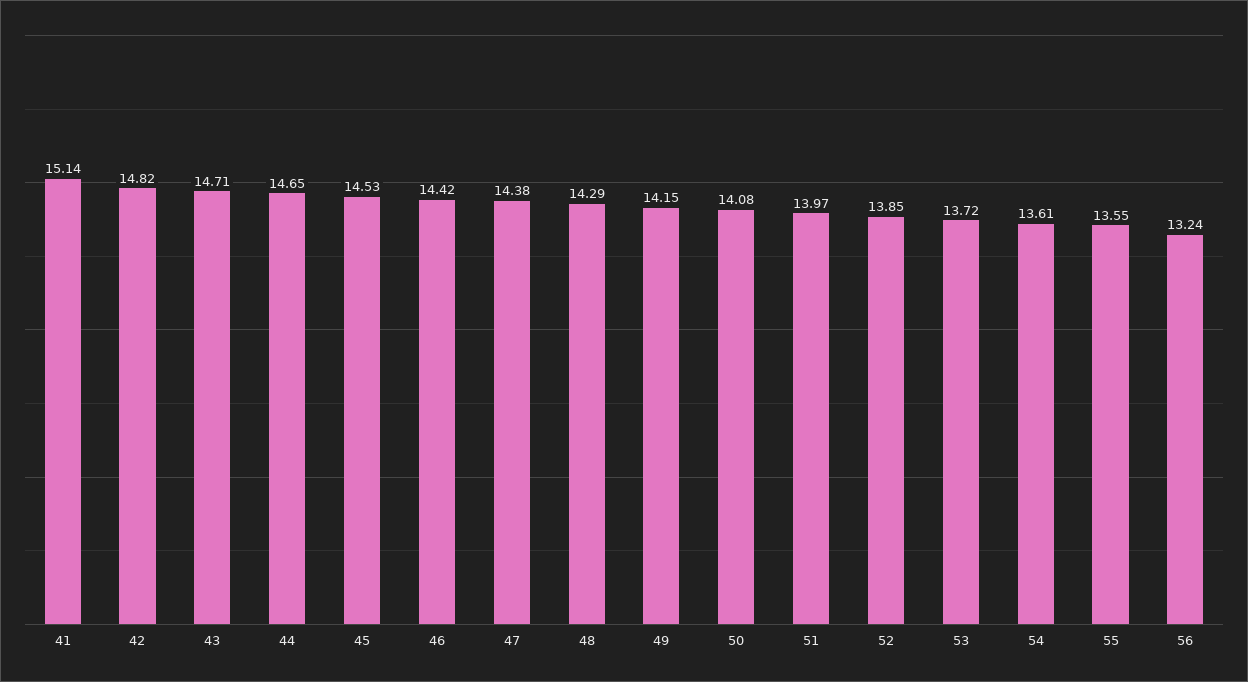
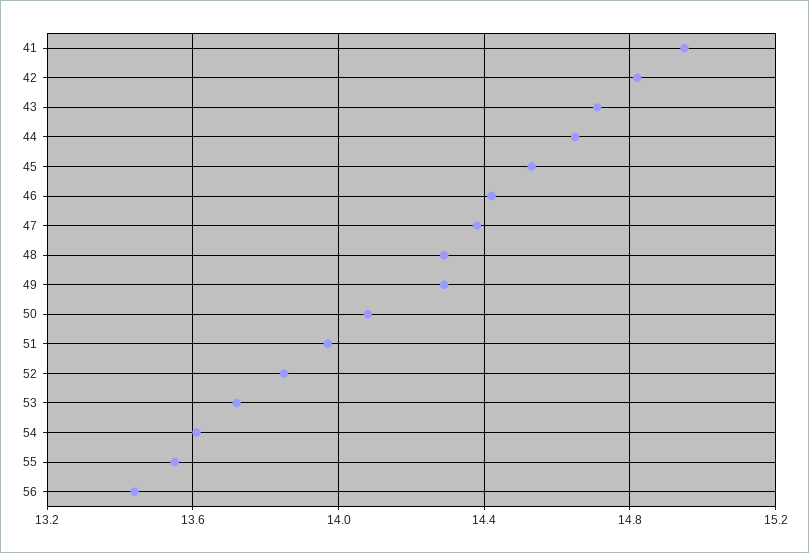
41: 15.14 -> 14.95
49: 14.15 -> 14.3
56: 13.24 -> 13.45

